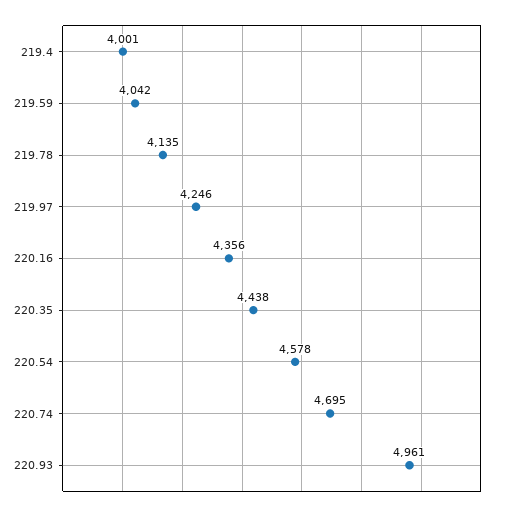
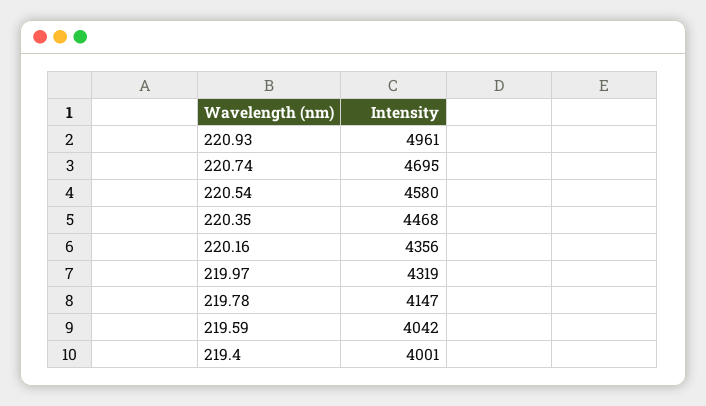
219.78: 4135 -> 4147
219.97: 4246 -> 4319
220.35: 4438 -> 4468
220.54: 4578 -> 4580

